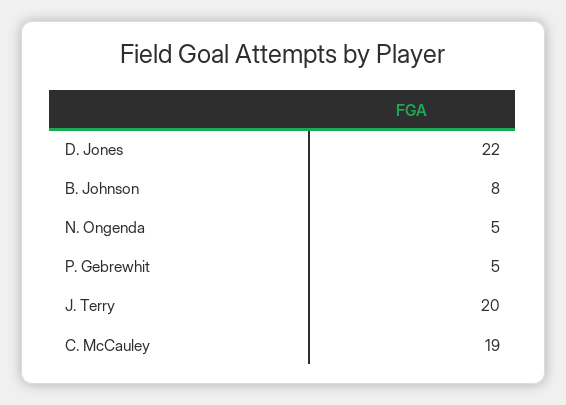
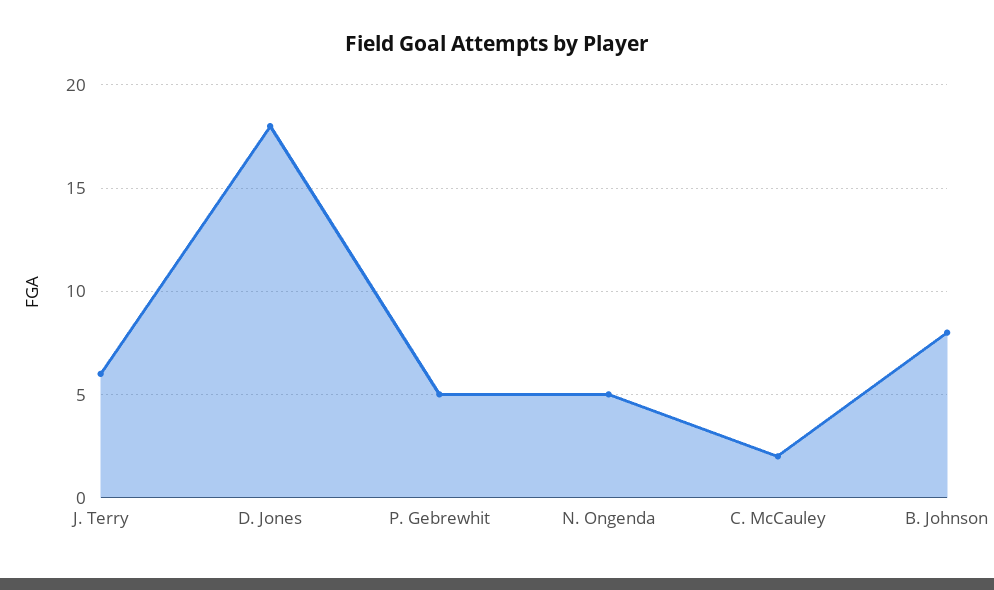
D. Jones: 22 -> 18
J. Terry: 20 -> 6
C. McCauley: 19 -> 2

